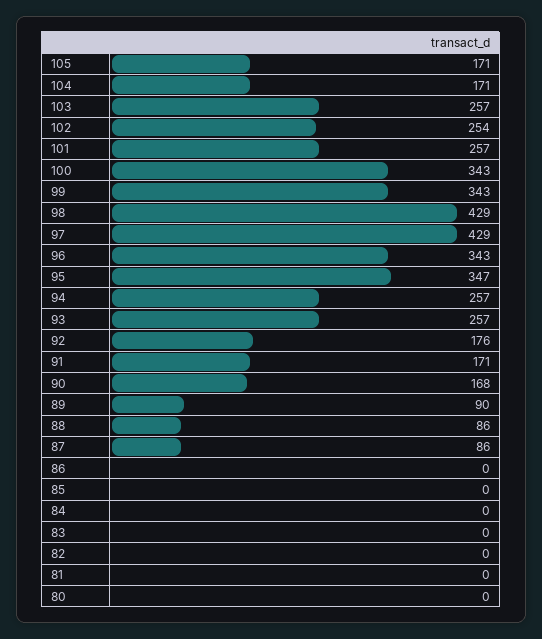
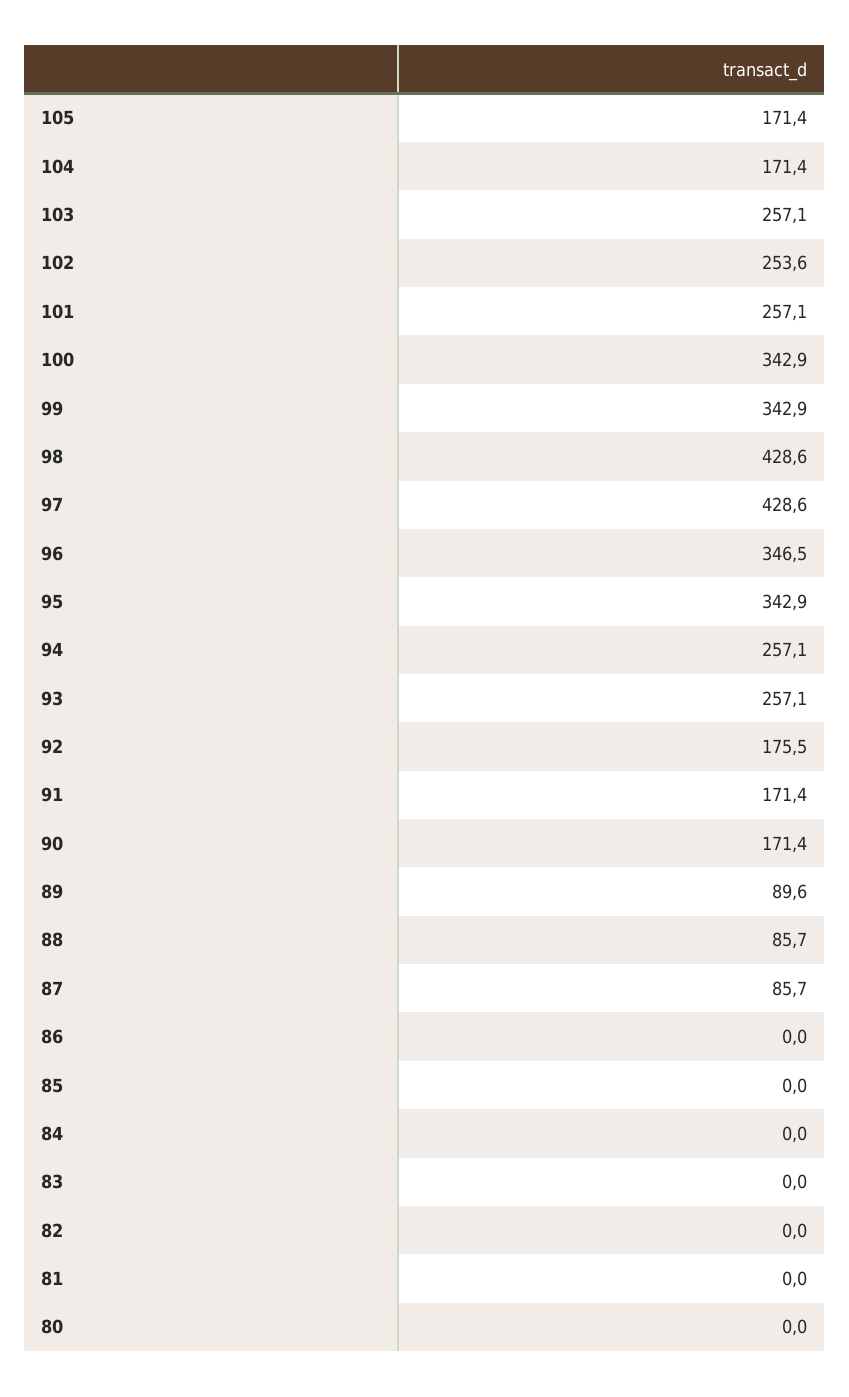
96: 343 -> 346.5
95: 347 -> 342.9
90: 168 -> 171.4

